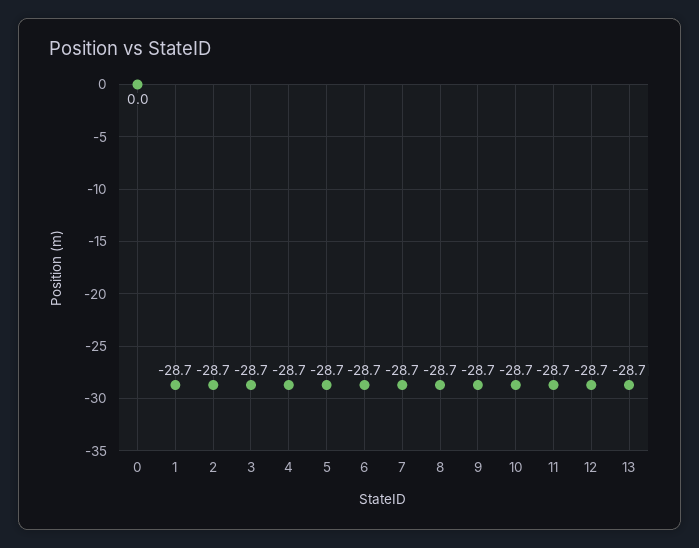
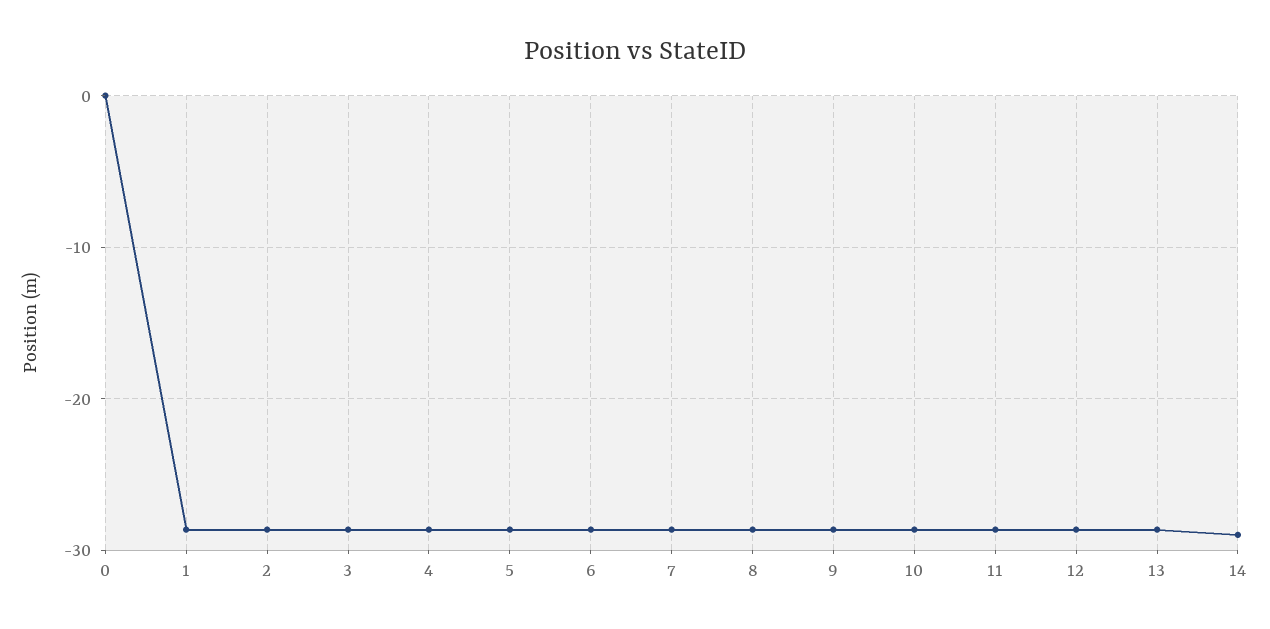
14: none -> -29

